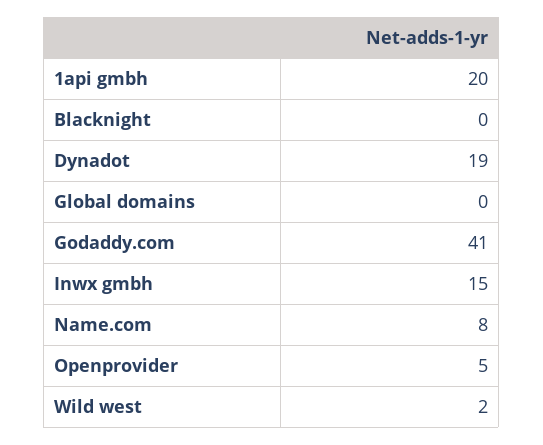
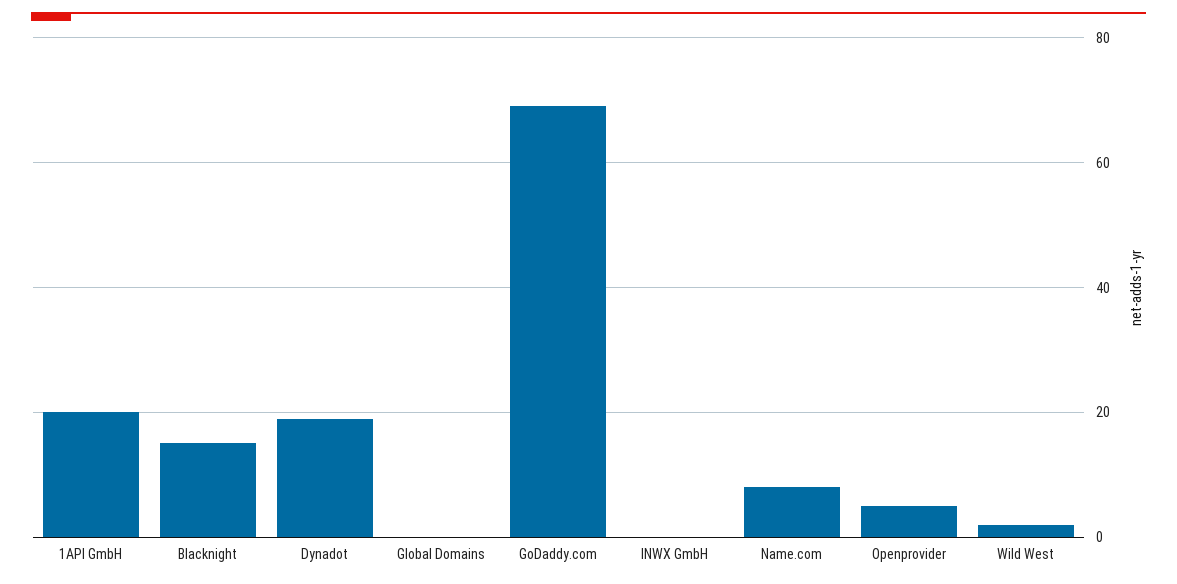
Blacknight: 0 -> 15
Godaddy.com: 41 -> 70
Inwx gmbh: 15 -> 0

